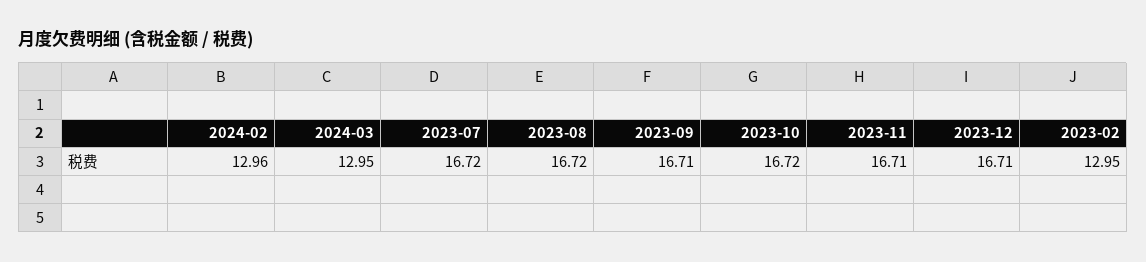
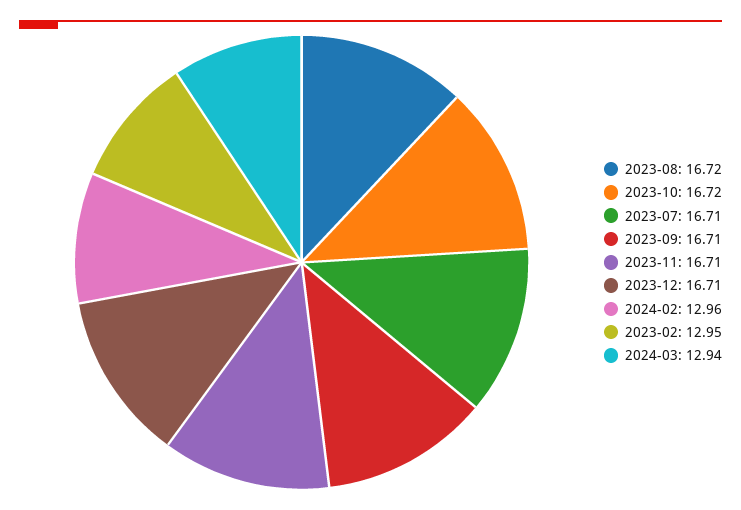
2024-03: 12.95 -> 12.94
2023-07: 16.72 -> 16.71

